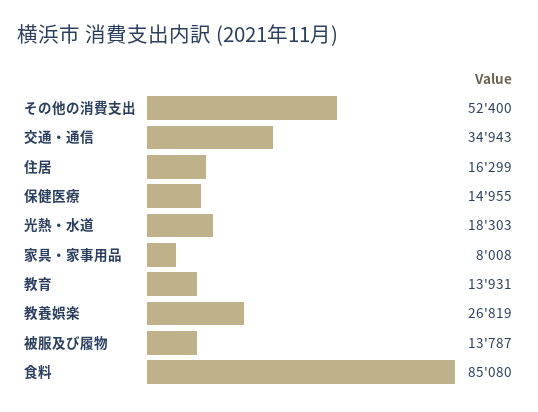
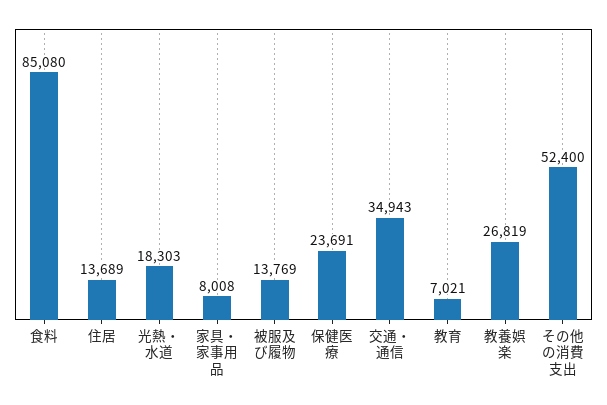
住居: 16299 -> 13689
保健医療: 14955 -> 23691
教育: 13931 -> 7021
被服及び履物: 13787 -> 13769

